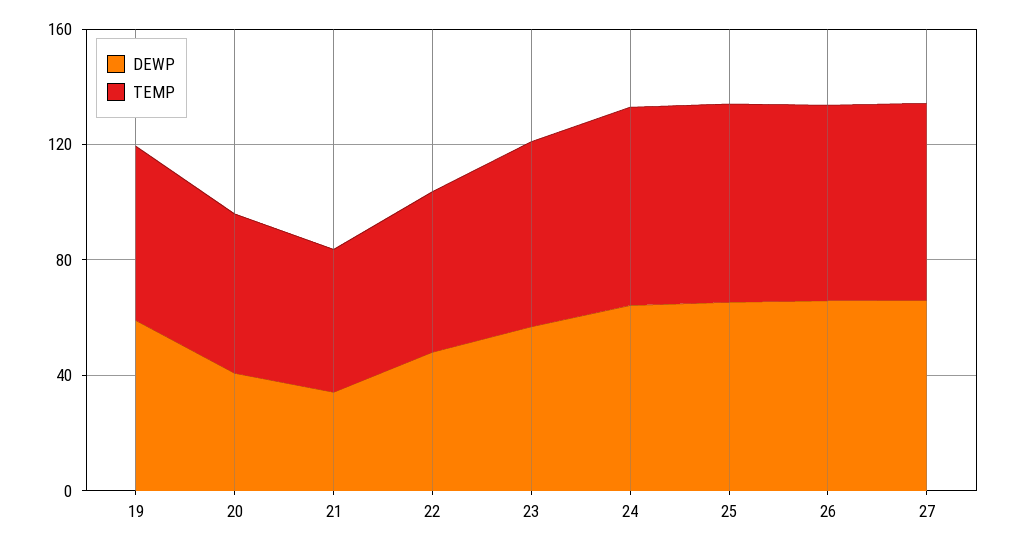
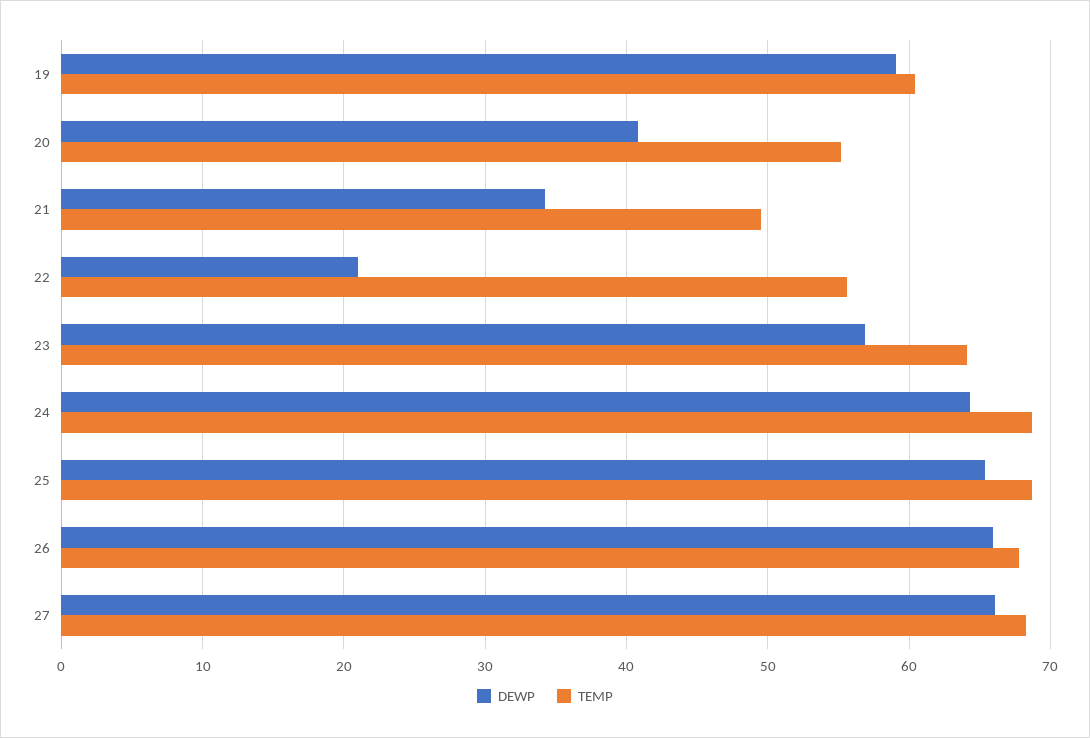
DEWP, 22: 50 -> 21

